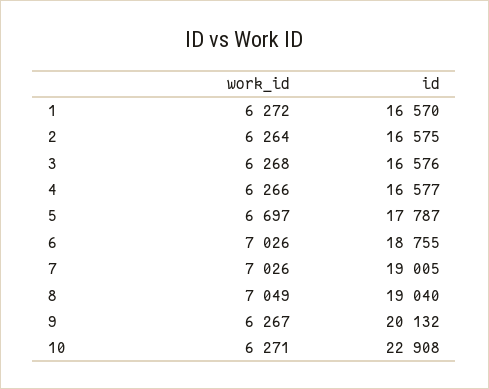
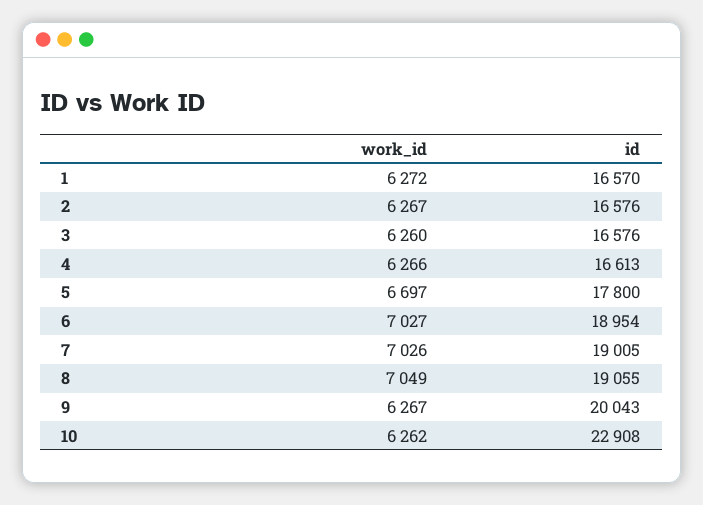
work_id, 2: 6264 -> 6267
id, 2: 16575 -> 16576
work_id, 3: 6268 -> 6260
id, 4: 16577 -> 16613
id, 5: 17787 -> 17800
work_id, 6: 7026 -> 7027
id, 6: 18755 -> 18954
id, 8: 19040 -> 19055
id, 9: 20132 -> 20043
work_id, 10: 6271 -> 6262

